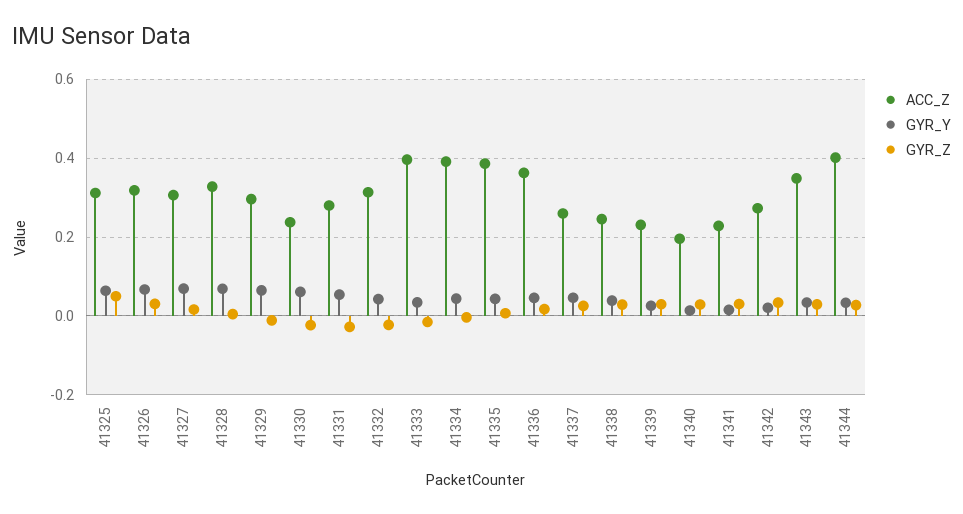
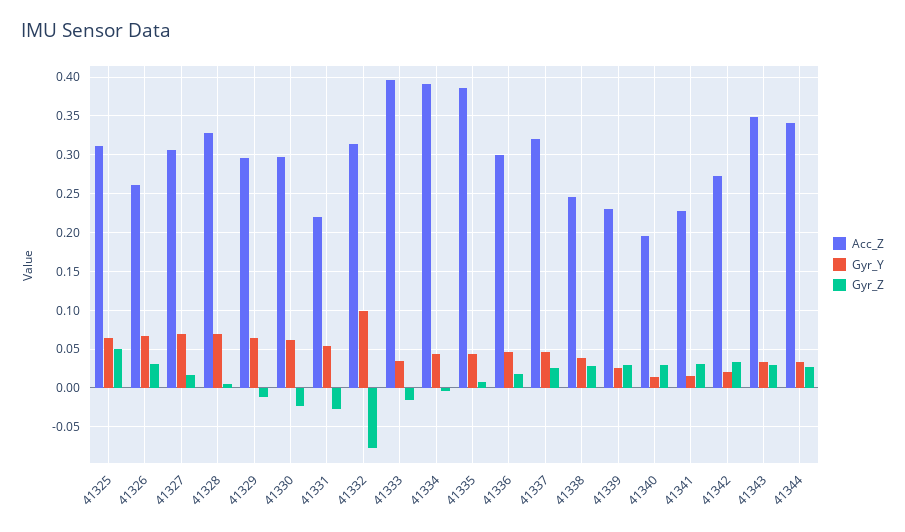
ACC_Z, 41326: 0.32 -> 0.26
ACC_Z, 41330: 0.24 -> 0.3
ACC_Z, 41331: 0.28 -> 0.22
GYR_Y, 41332: 0.04 -> 0.1
GYR_Z, 41332: -0.02 -> -0.08
ACC_Z, 41336: 0.36 -> 0.3
ACC_Z, 41337: 0.26 -> 0.32
ACC_Z, 41344: 0.4 -> 0.34

